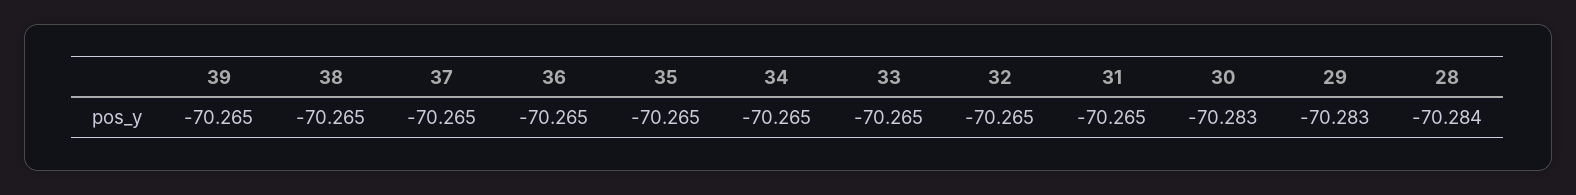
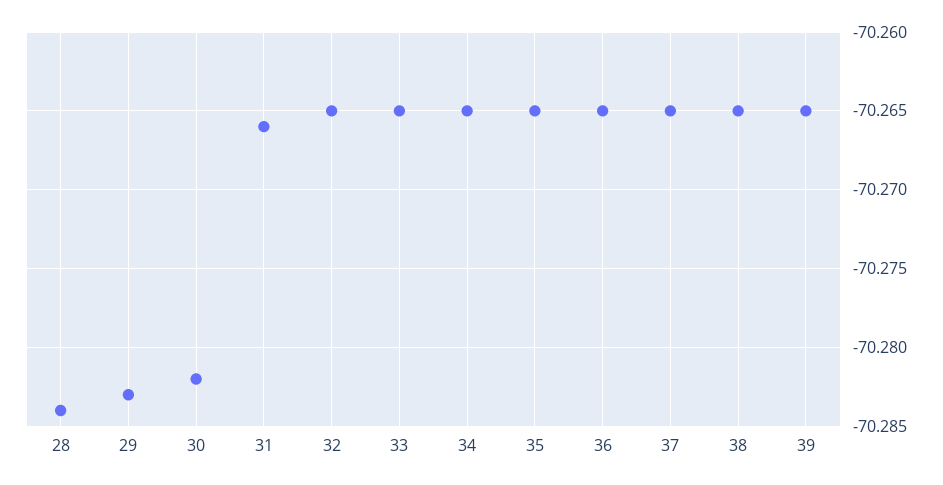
31: -70.265 -> -70.266
30: -70.283 -> -70.282

